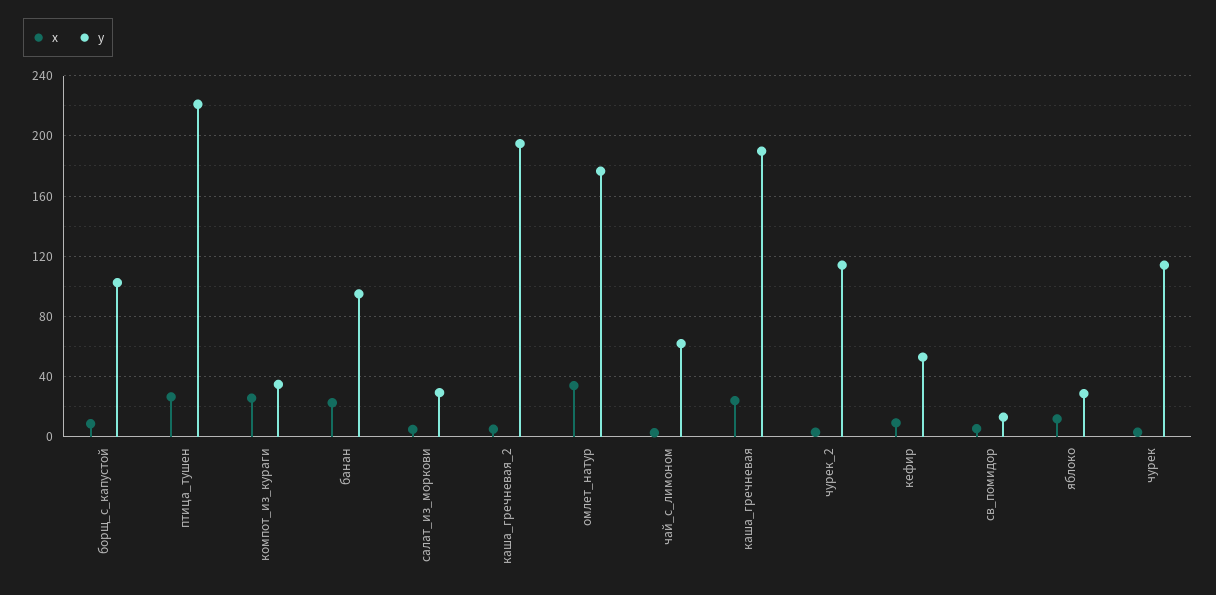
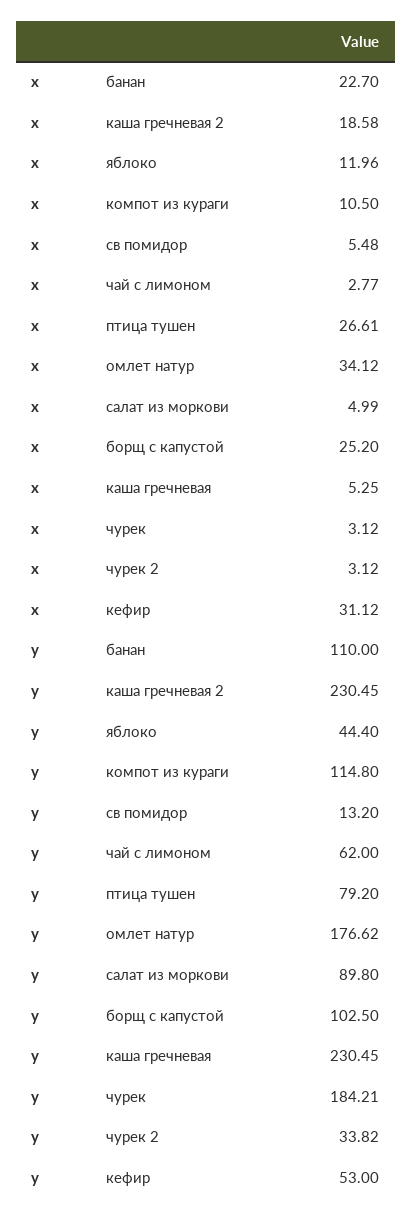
x, борщ_с_капустой: 10 -> 25.2
y, птица_тушен: 220 -> 79.2
x, компот_из_кураги: 25 -> 10.5
y, компот_из_кураги: 35 -> 114.8
y, банан: 95 -> 110
y, салат_из_моркови: 30 -> 89.8
x, каша_гречневая_2: 5 -> 18.58
y, каша_гречневая_2: 195 -> 230.45
x, каша_гречневая: 25 -> 5.25
y, каша_гречневая: 190 -> 230.45
y, чурек_2: 115 -> 33.82
x, кефир: 10 -> 31.12
y, яблоко: 30 -> 44.4
y, чурек: 115 -> 184.21

